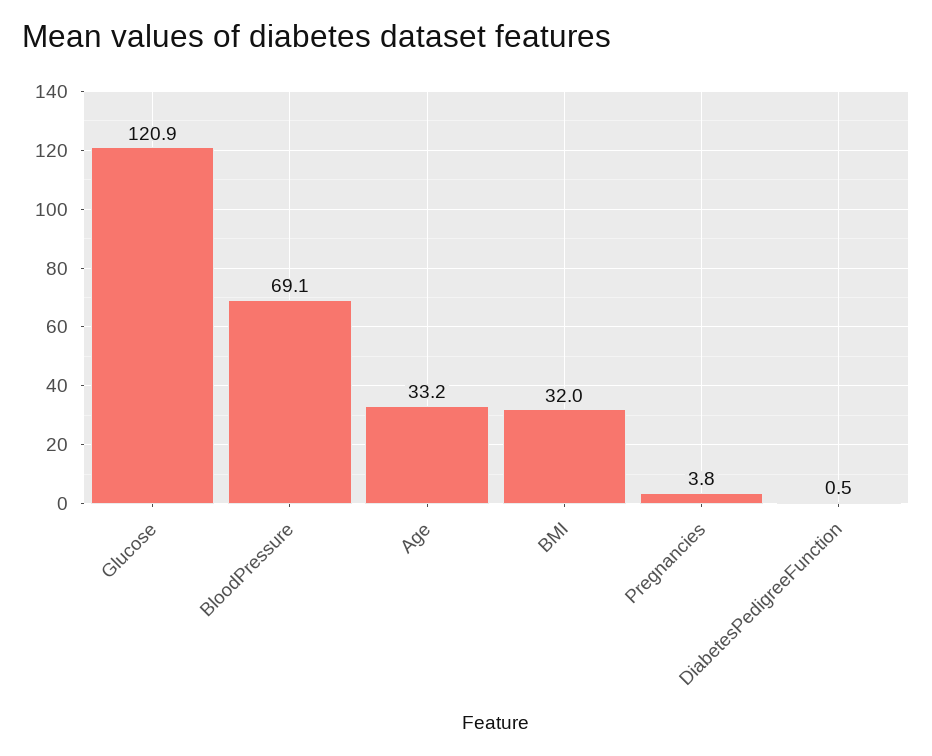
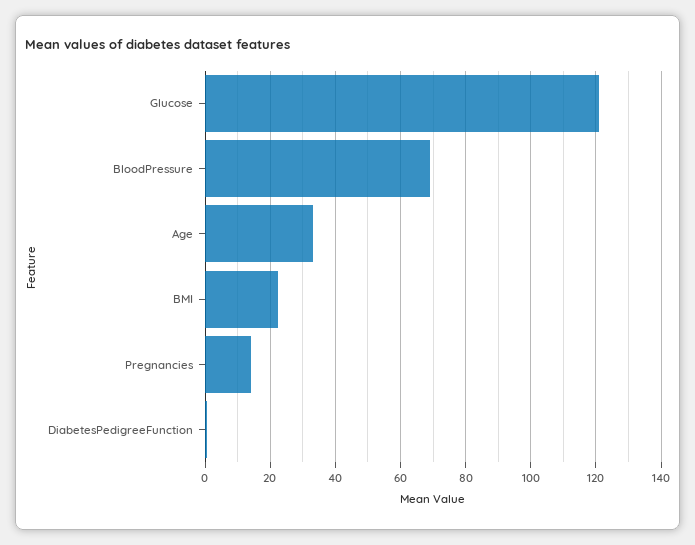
BMI: 32 -> 22
Pregnancies: 3.8 -> 14

